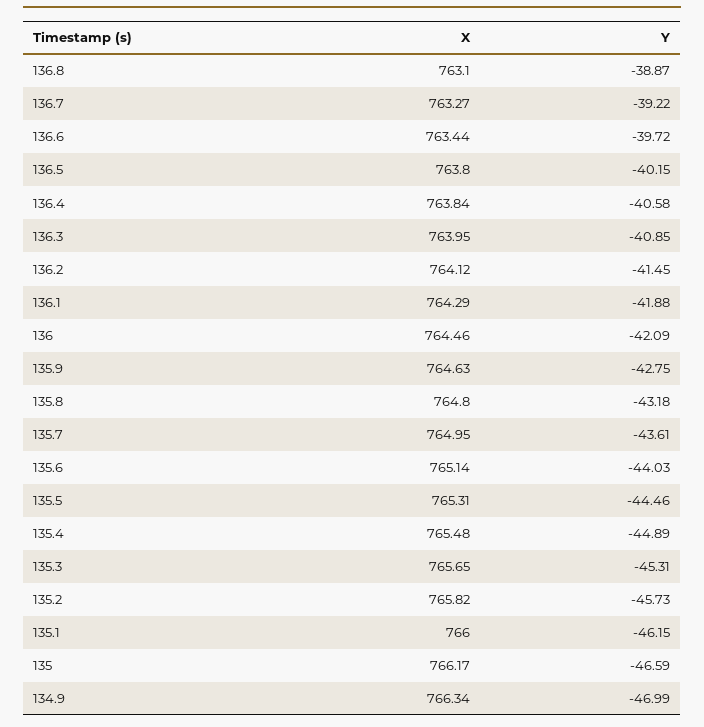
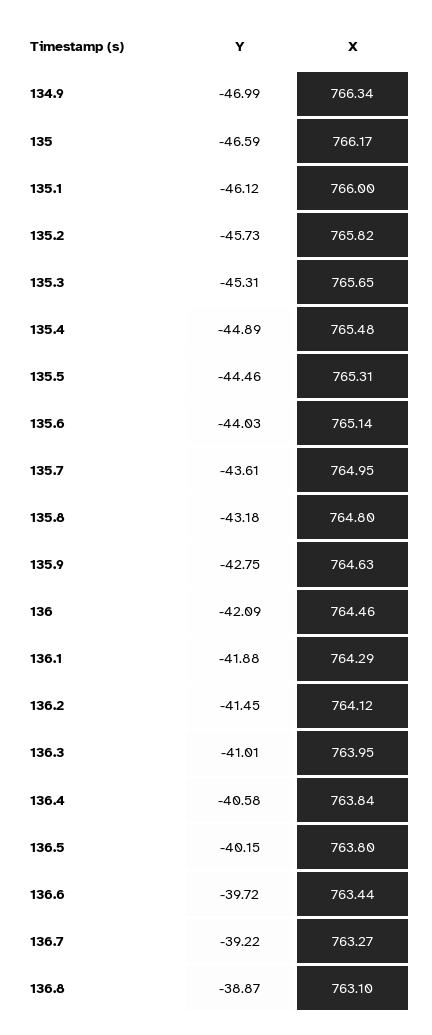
Y, 136.3: -40.85 -> -41.01
Y, 135.1: -46.15 -> -46.12

